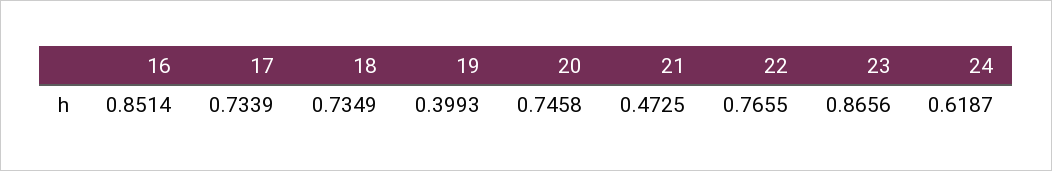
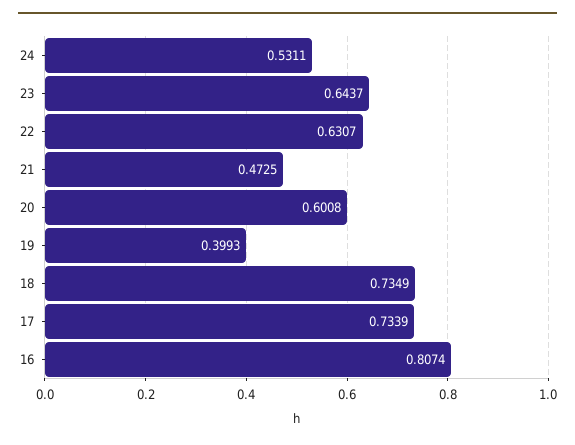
16: 0.8514 -> 0.8074
20: 0.7458 -> 0.6008
22: 0.7655 -> 0.6307
23: 0.8656 -> 0.6437
24: 0.6187 -> 0.5311

